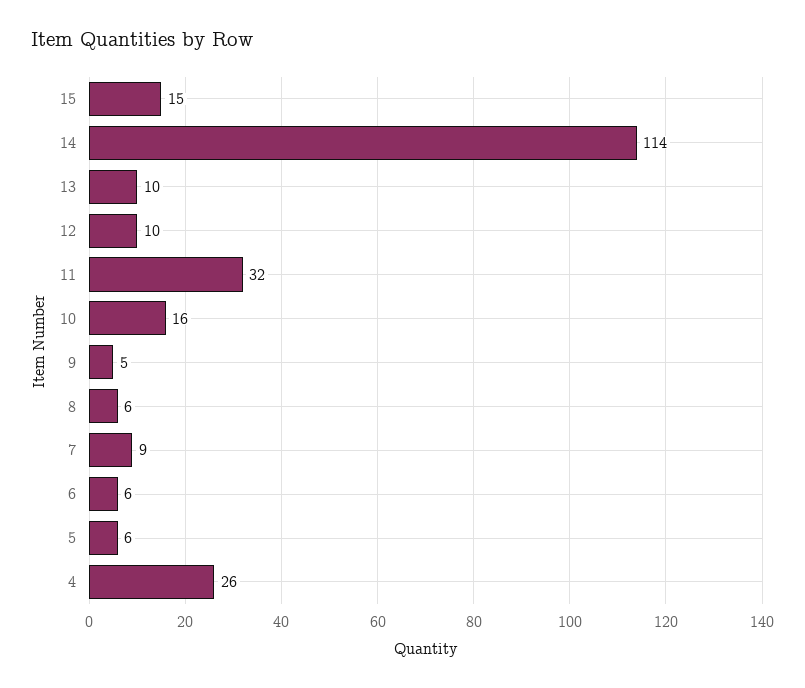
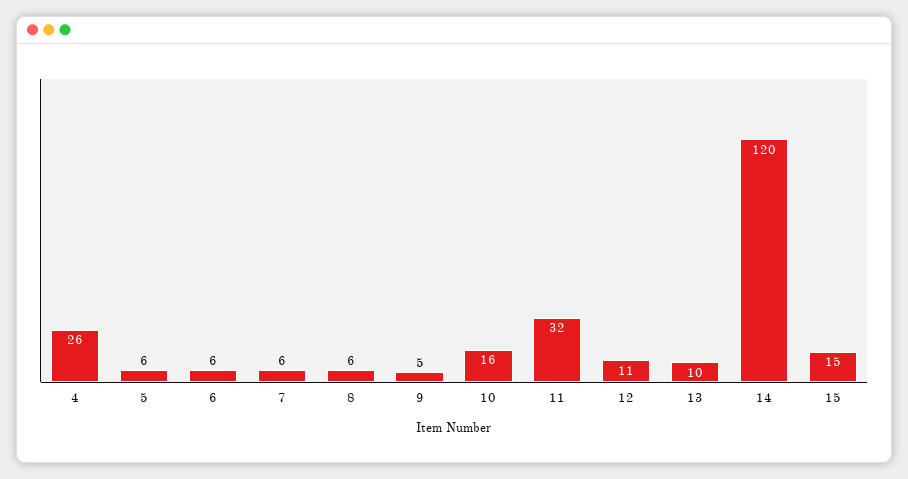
14: 114 -> 120
12: 10 -> 11
7: 9 -> 6

